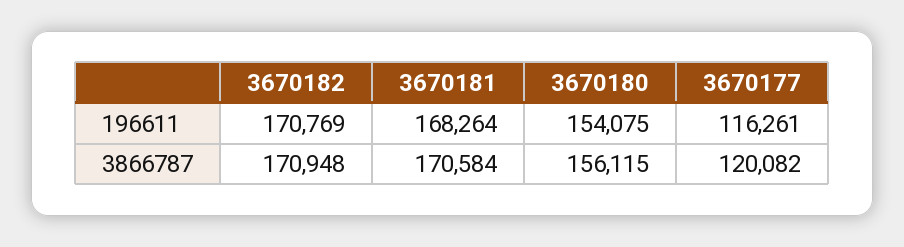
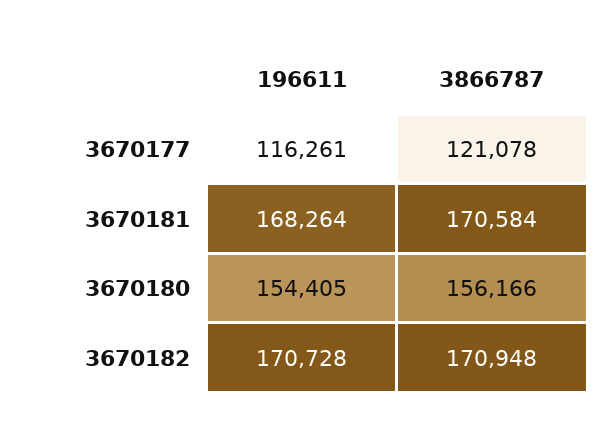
3670182, 196611: 170769 -> 170728
3670180, 196611: 154075 -> 154405
3670180, 3866787: 156115 -> 156166
3670177, 3866787: 120082 -> 121078

